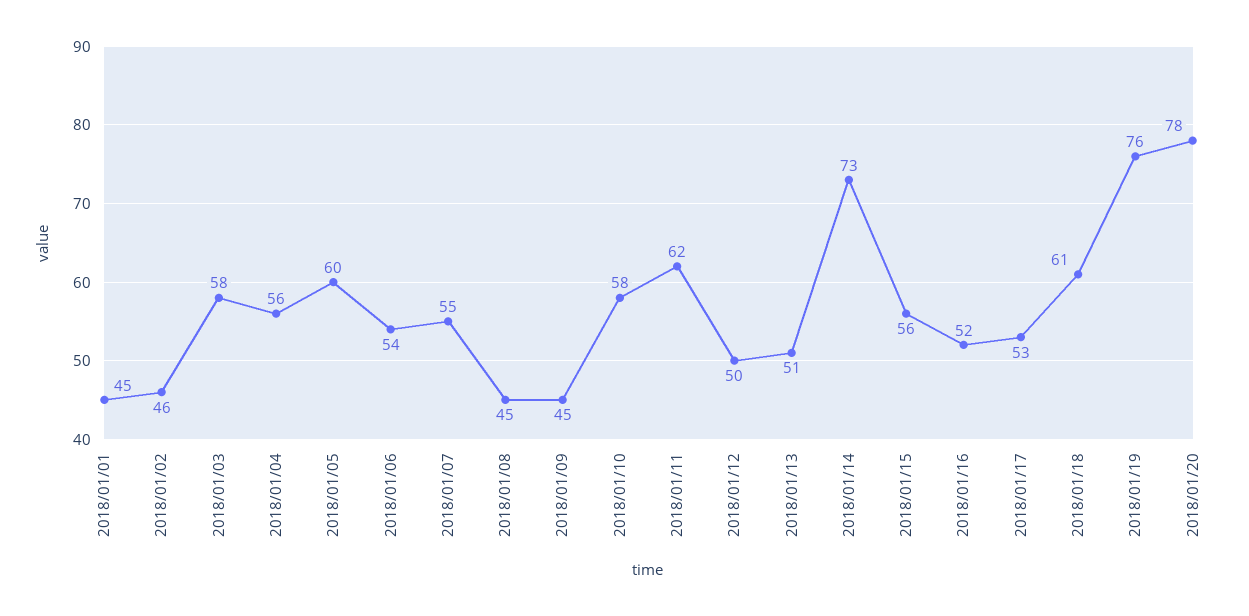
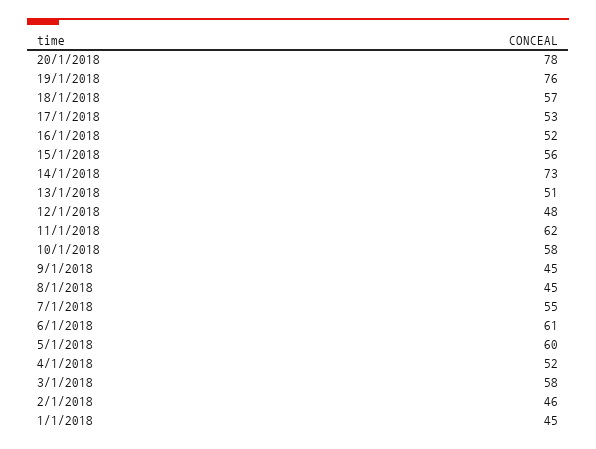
2018/01/04: 56 -> 52
2018/01/06: 54 -> 61
2018/01/12: 50 -> 48
2018/01/18: 61 -> 57

